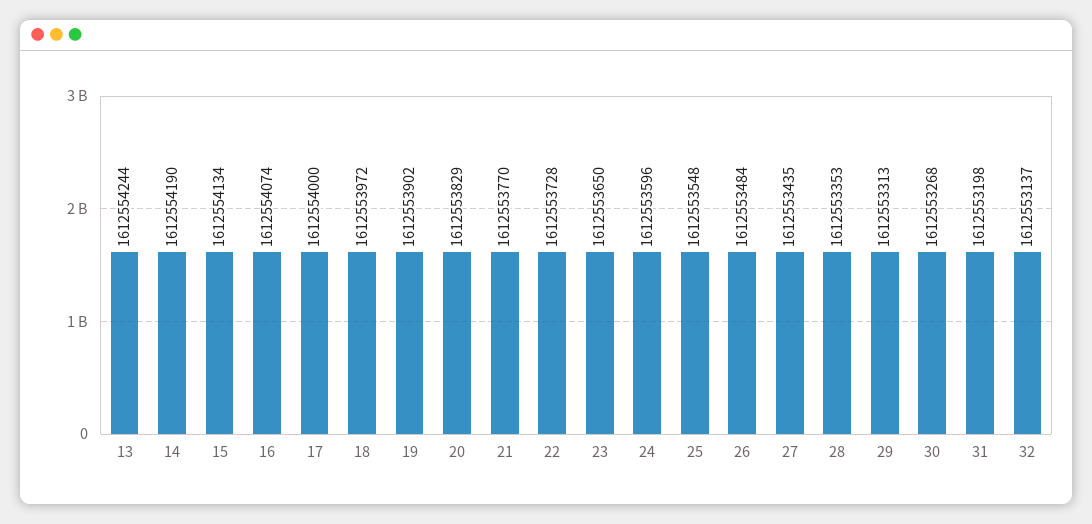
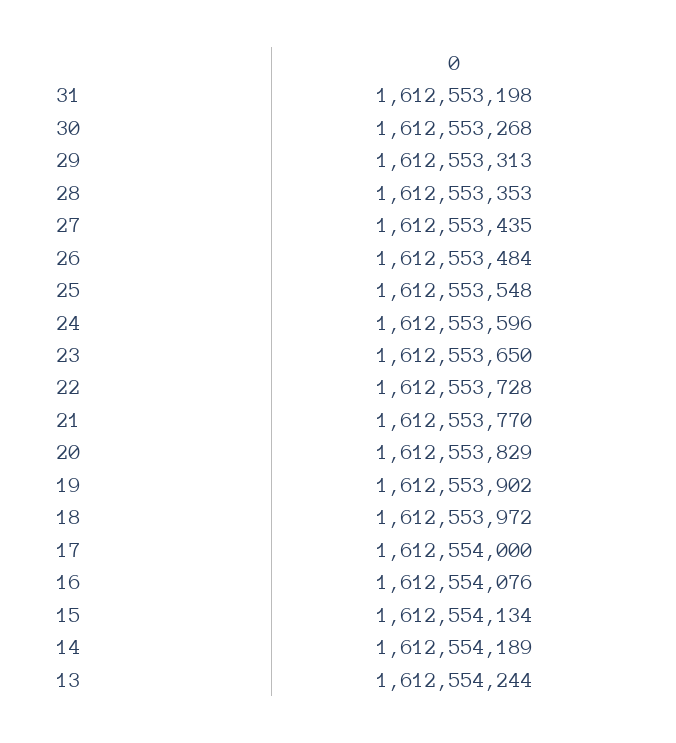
14: 1612554190 -> 1612554189
16: 1612554074 -> 1612554076
32: 1612553137 -> none

